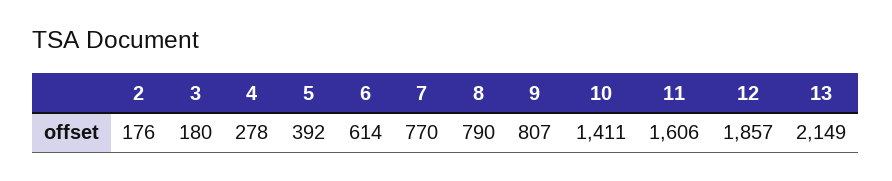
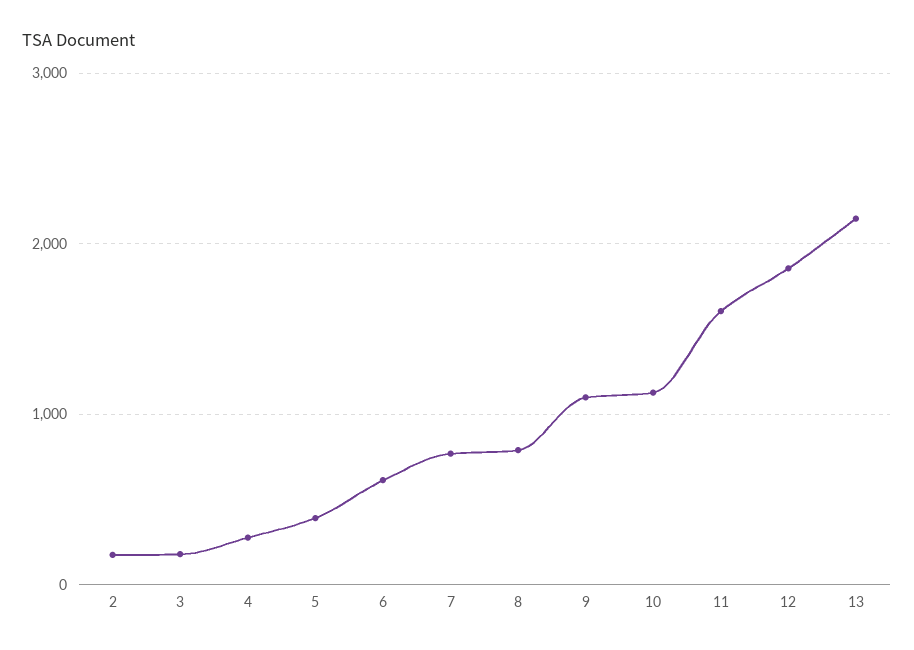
9: 807 -> 1100
10: 1411 -> 1100

